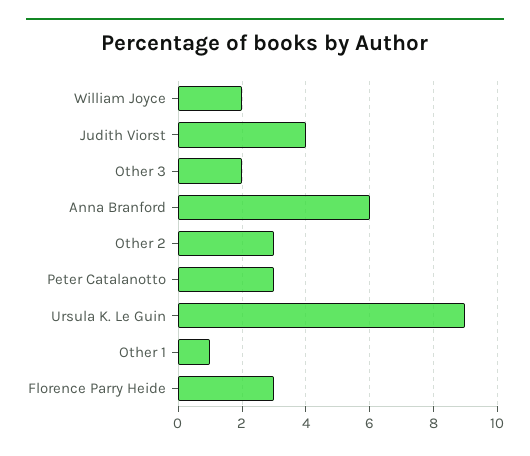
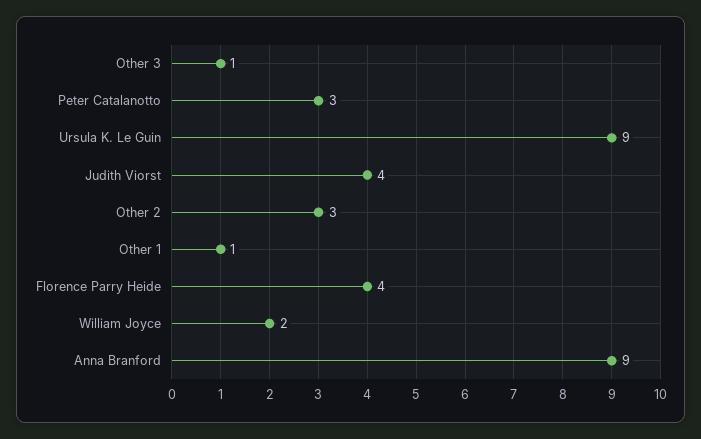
Other 3: 2 -> 1
Anna Branford: 6 -> 9
Florence Parry Heide: 3 -> 4

